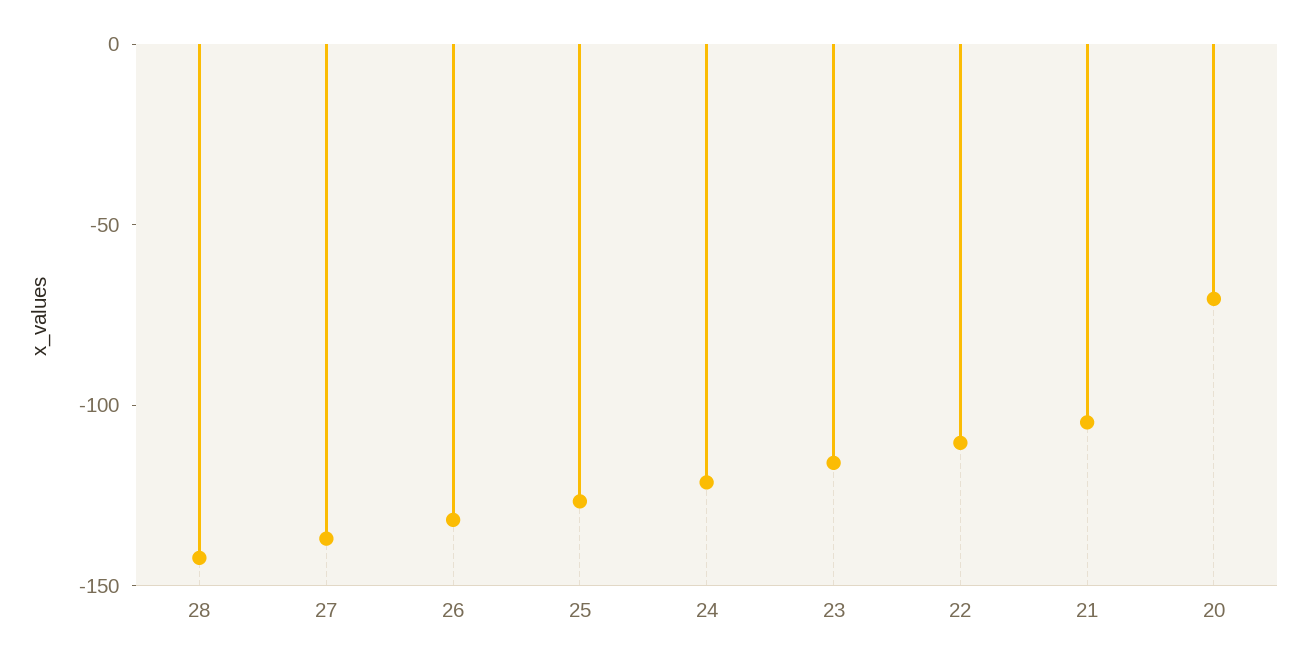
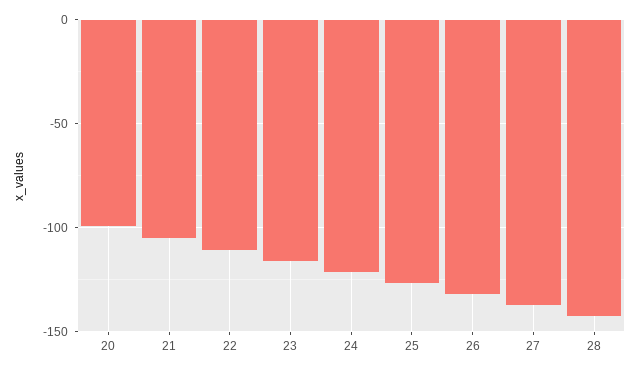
20: -70 -> -100

